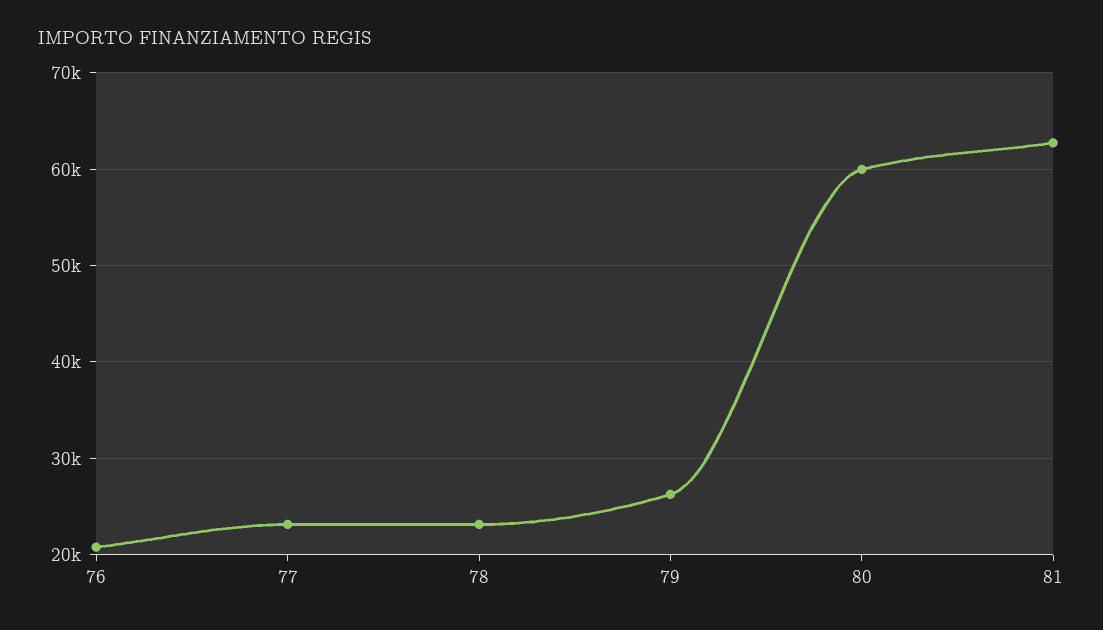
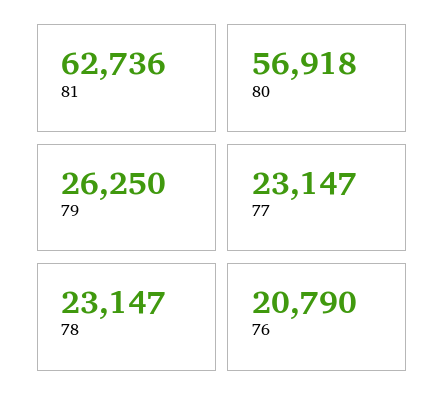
80: 60000 -> 56918

